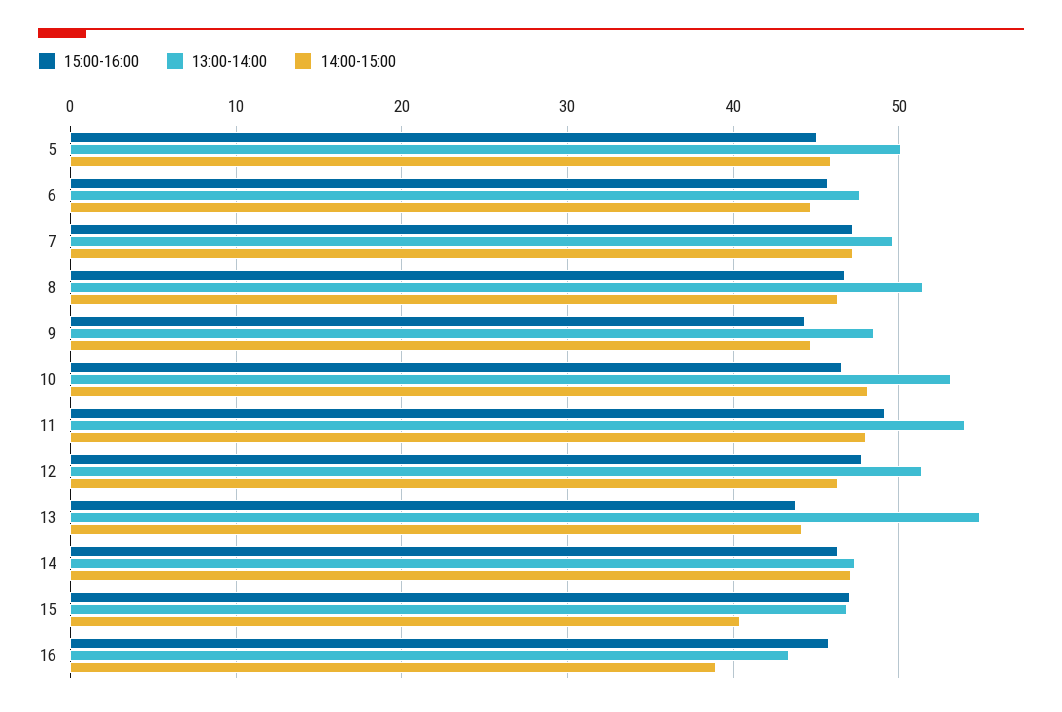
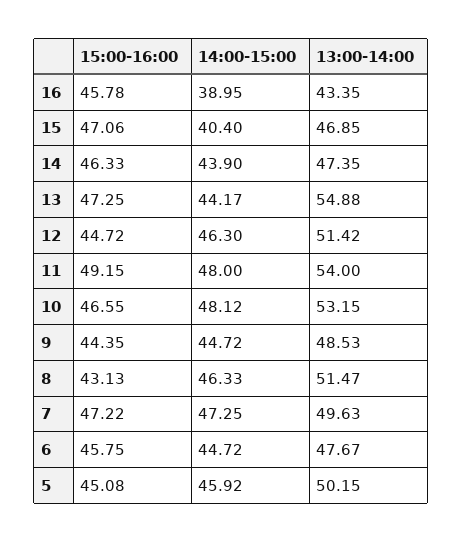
15:00-16:00, 8: 47 -> 43.13
15:00-16:00, 12: 48 -> 44.72
15:00-16:00, 13: 44 -> 47.25
14:00-15:00, 14: 47 -> 43.9

